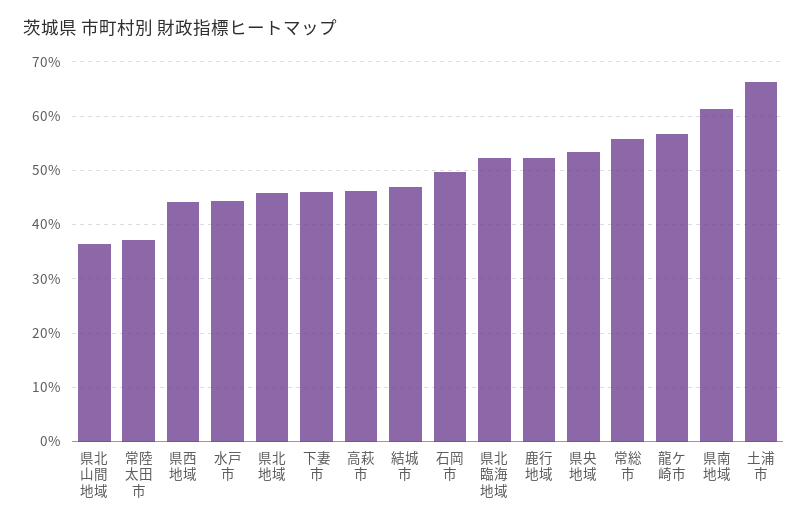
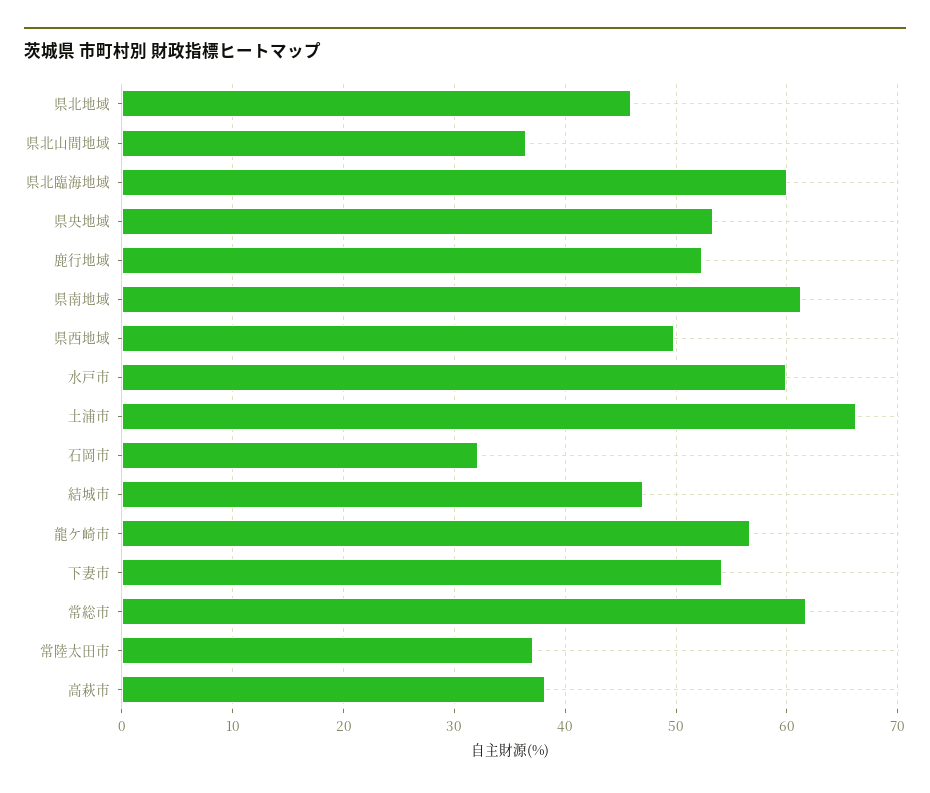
県西地域: 44 -> 50
水戸市: 44 -> 60
下妻市: 46 -> 54
高萩市: 46 -> 38
石岡市: 50 -> 32
県北臨海地域: 52 -> 60
常総市: 56 -> 62

